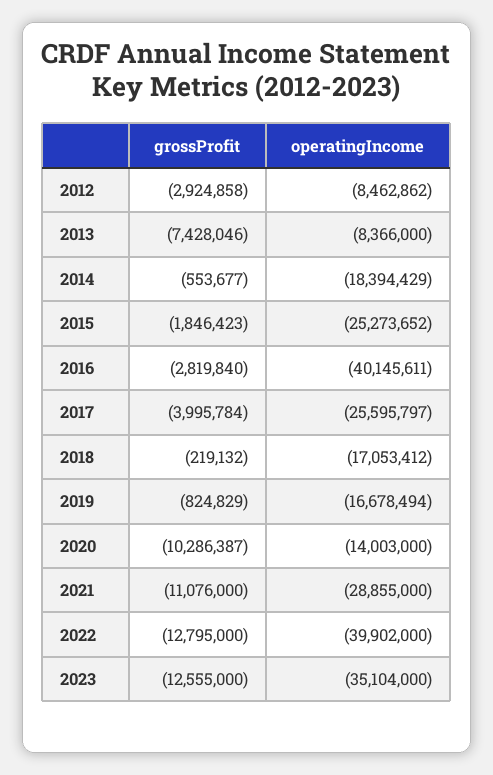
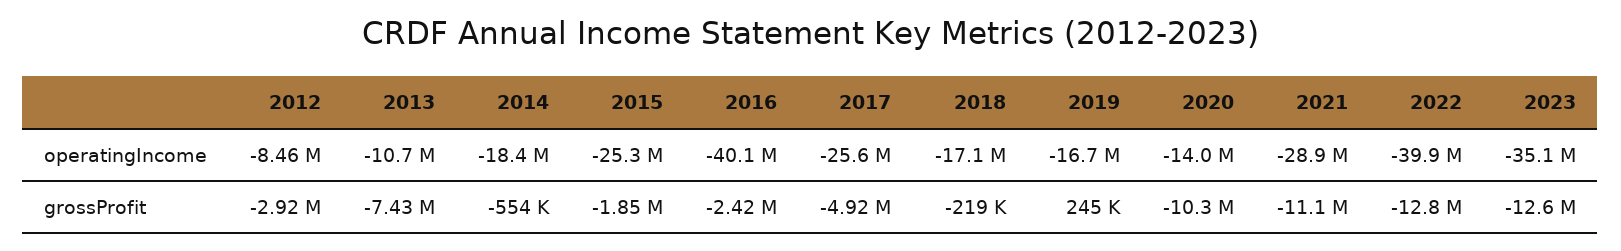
operatingIncome, 2013: -8366000 -> -10700000
grossProfit, 2016: -2819840 -> -2420000
grossProfit, 2017: -3995784 -> -4920000
grossProfit, 2019: -824829 -> 245000

